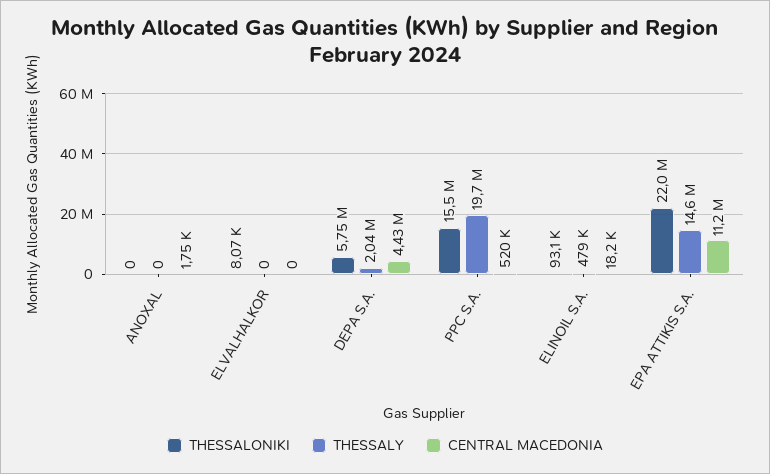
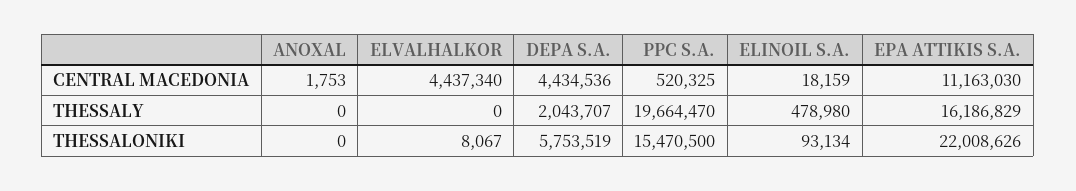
CENTRAL MACEDONIA, ELVALHALKOR: 0 -> 4437340
THESSALY, EPA ATTIKIS S.A.: 14600000 -> 16186829

